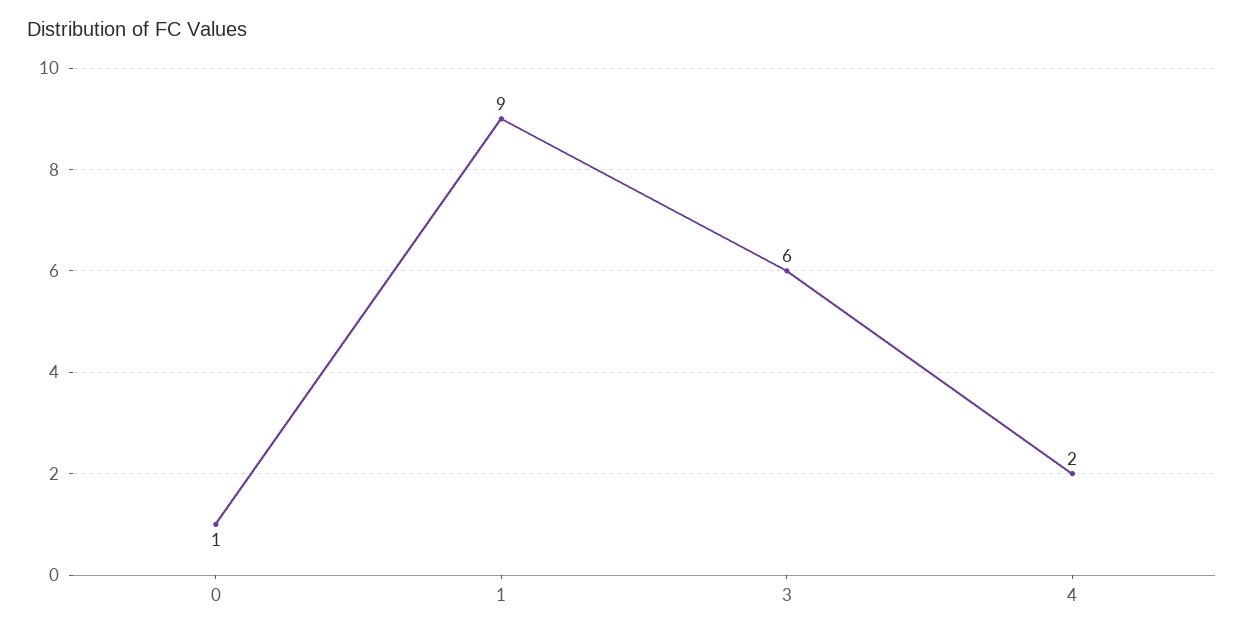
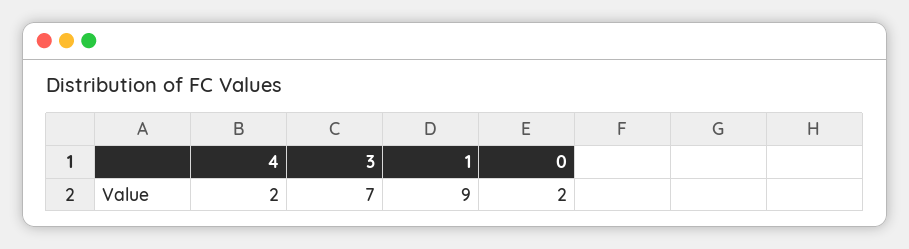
0: 1 -> 2
3: 6 -> 7

